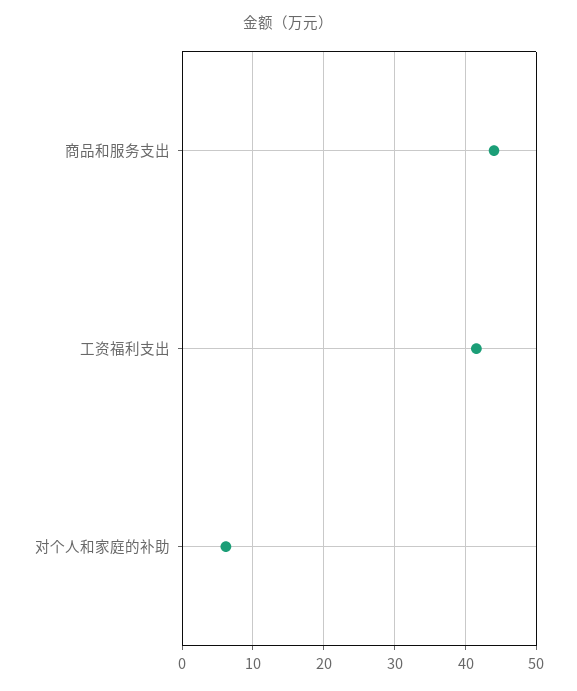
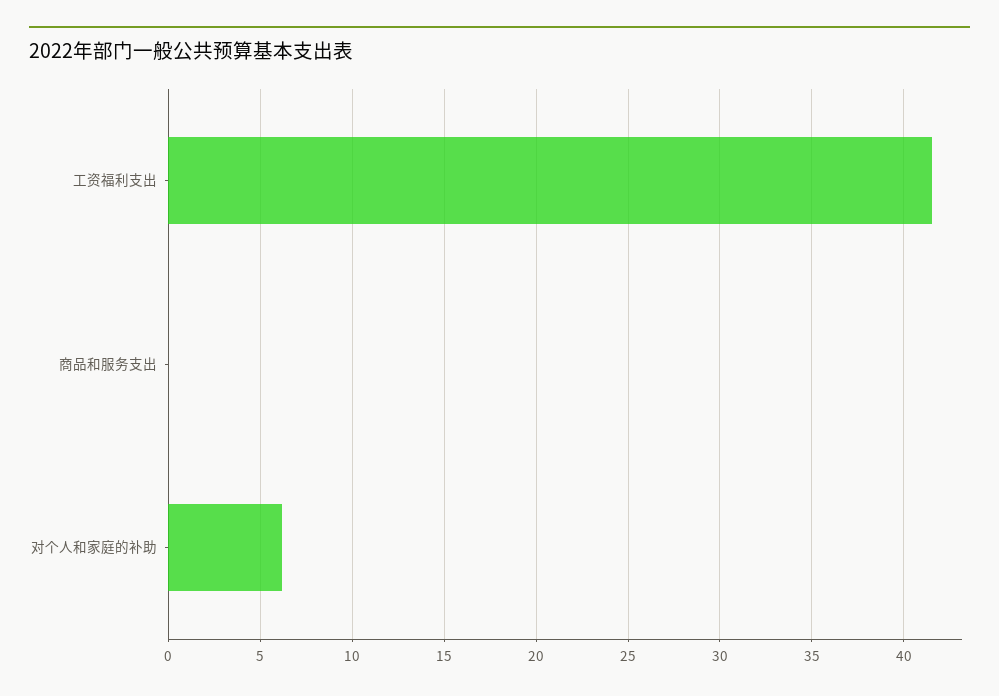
商品和服务支出: 44 -> 0

